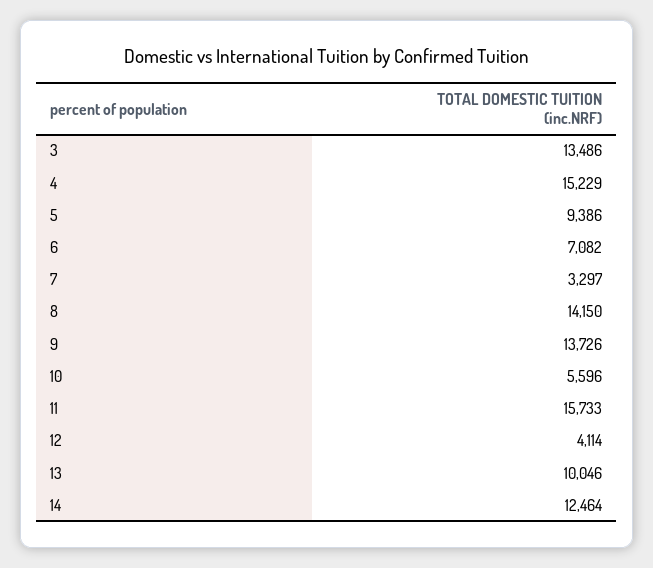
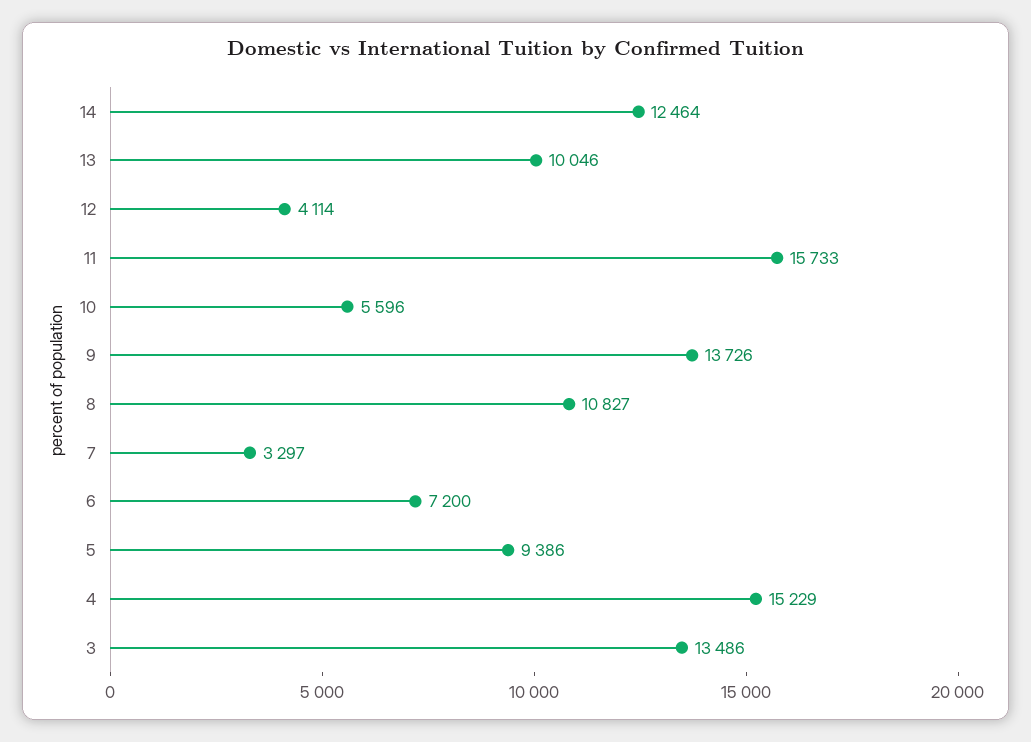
6: 7082 -> 7200
8: 14150 -> 10827

